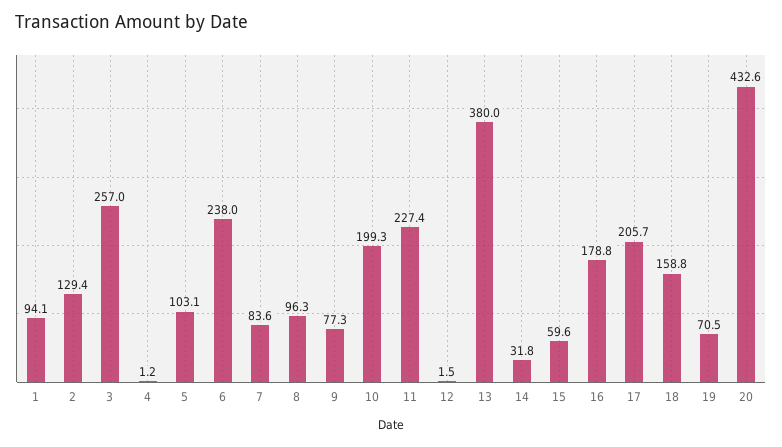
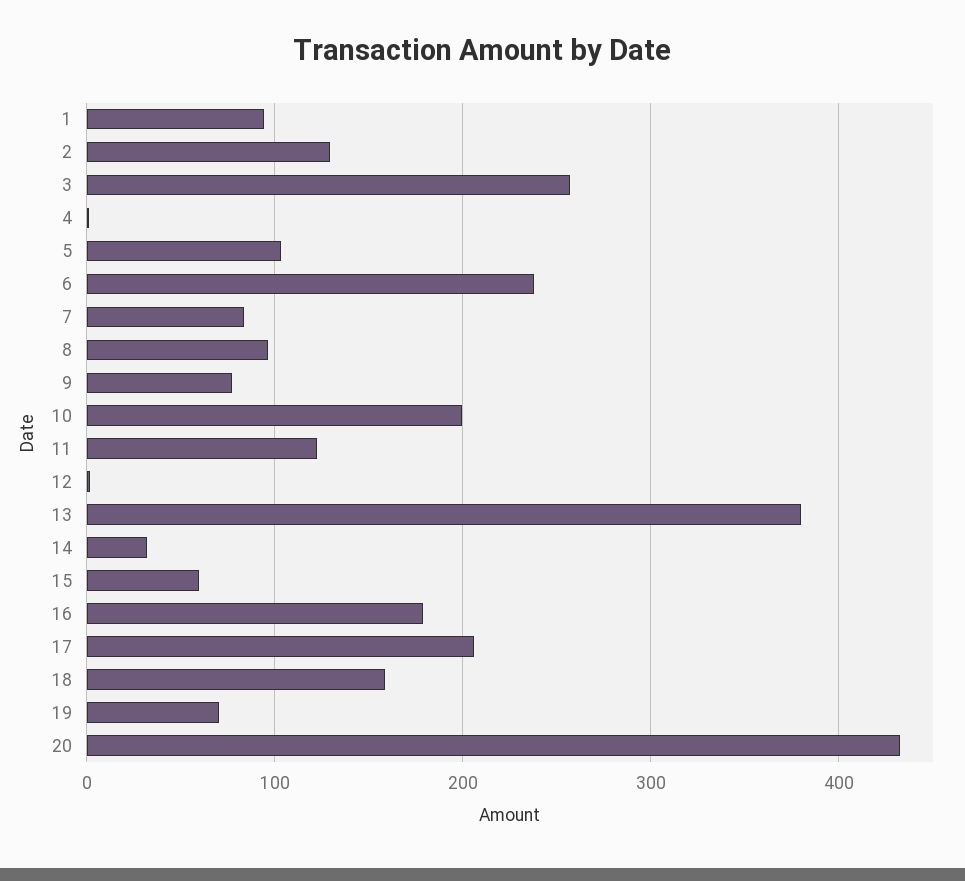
11: 227.4 -> 120

